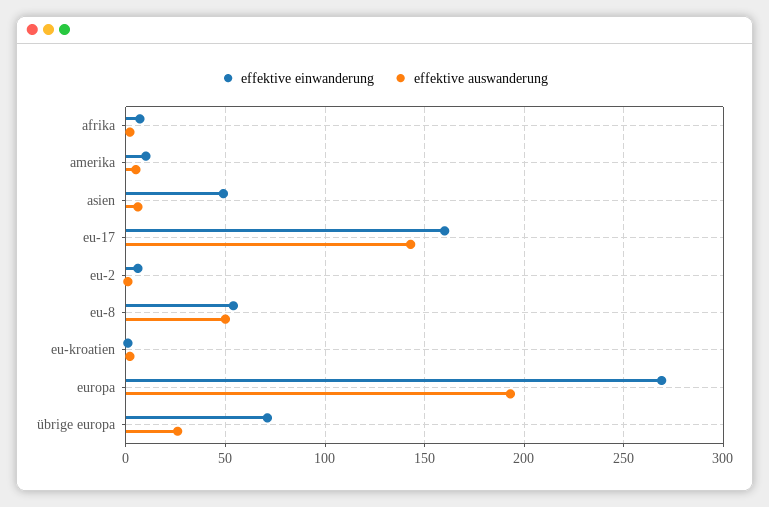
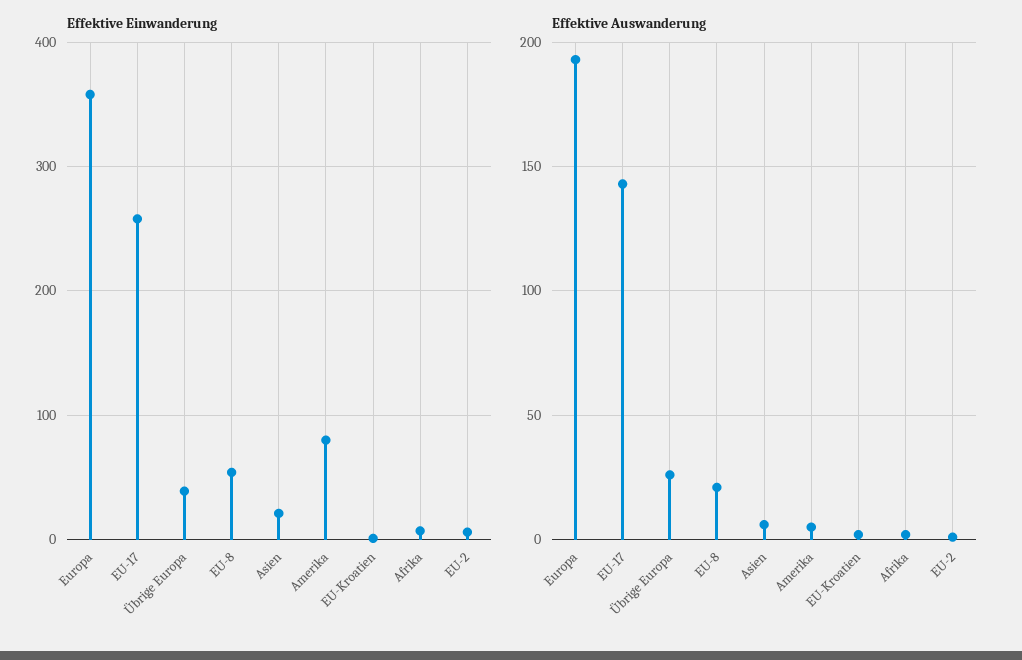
effektive einwanderung, amerika: 10 -> 80
effektive einwanderung, asien: 50 -> 20
effektive einwanderung, eu-17: 160 -> 260
effektive auswanderung, eu-8: 50 -> 20
effektive einwanderung, europa: 270 -> 360
effektive einwanderung, übrige europa: 70 -> 40

